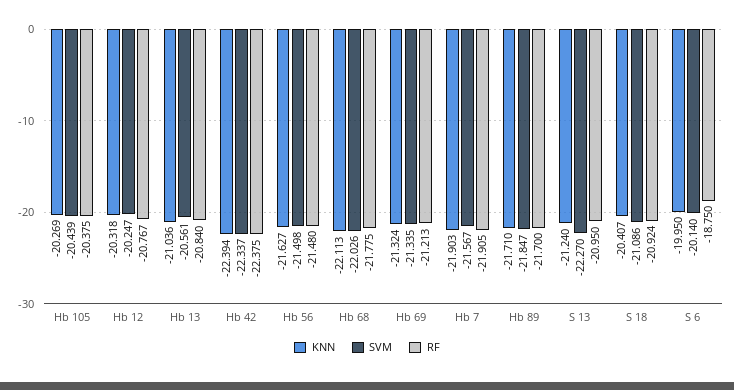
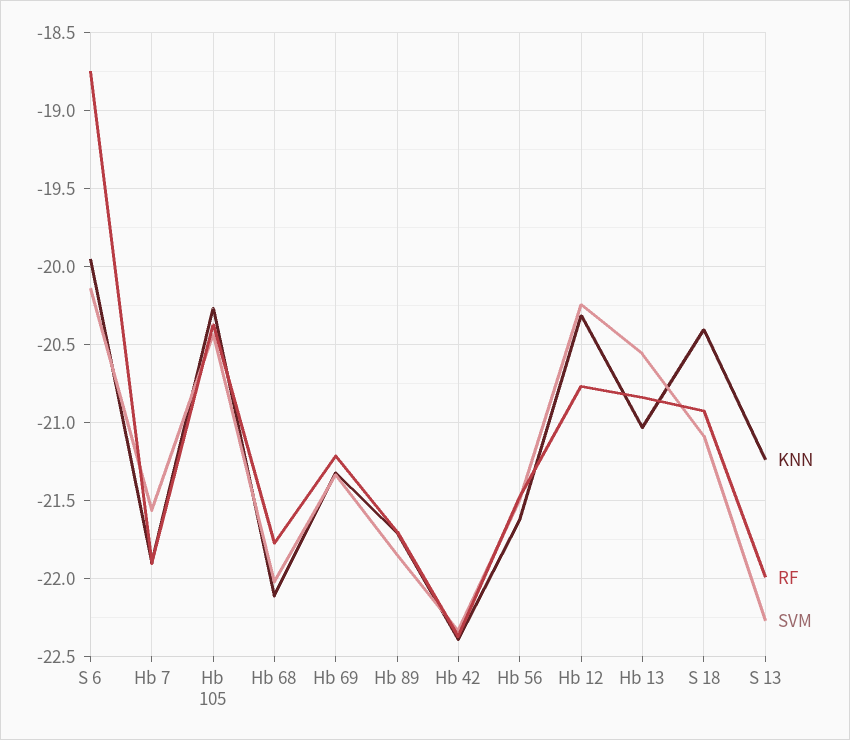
RF, S 13: -20.95 -> -22

